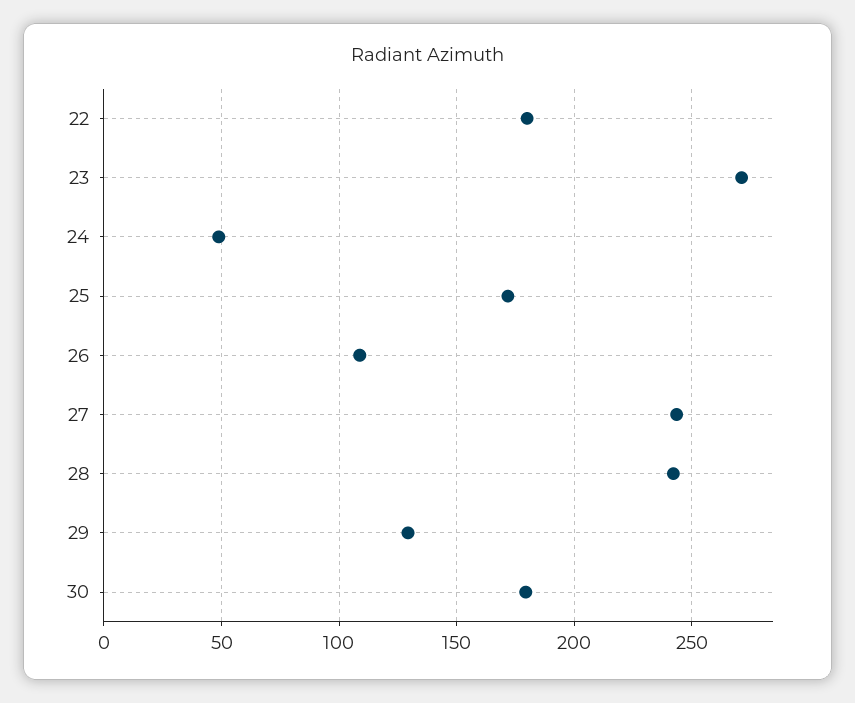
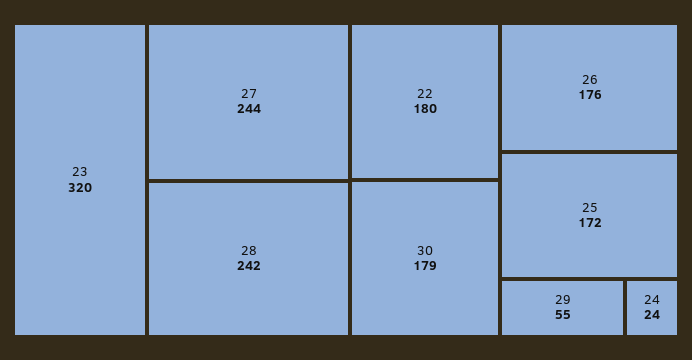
23: 270 -> 320
24: 50 -> 24
26: 110 -> 176
29: 130 -> 55

